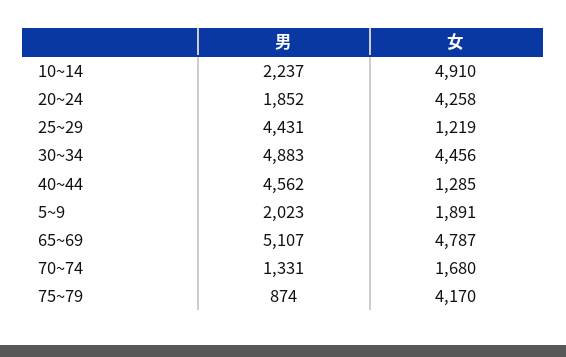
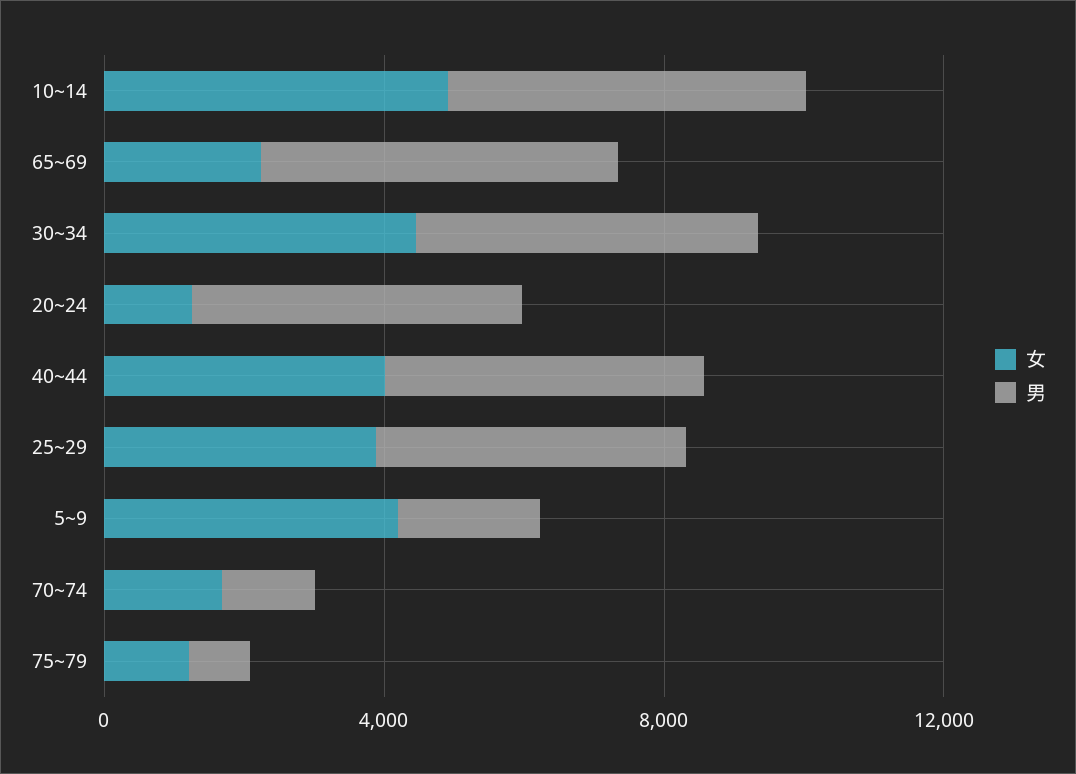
男, 10~14: 2237 -> 5000
男, 20~24: 1852 -> 5000
女, 20~24: 4258 -> 1000
女, 25~29: 1219 -> 4000
女, 40~44: 1285 -> 4000
女, 5~9: 1891 -> 4000
女, 65~69: 4787 -> 2000
女, 75~79: 4170 -> 1000

